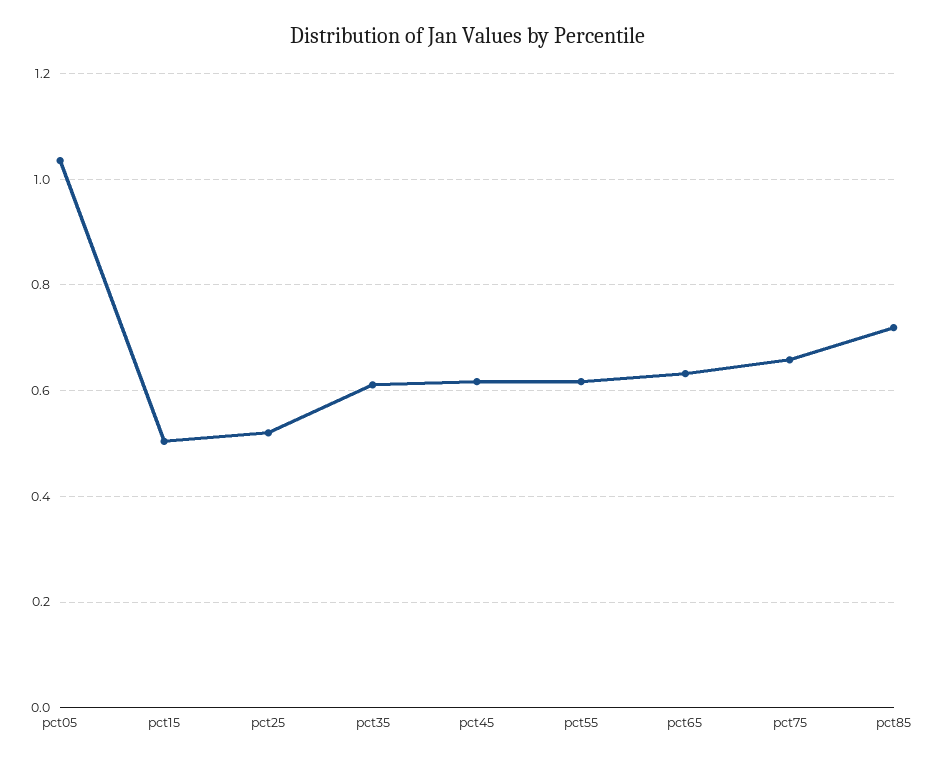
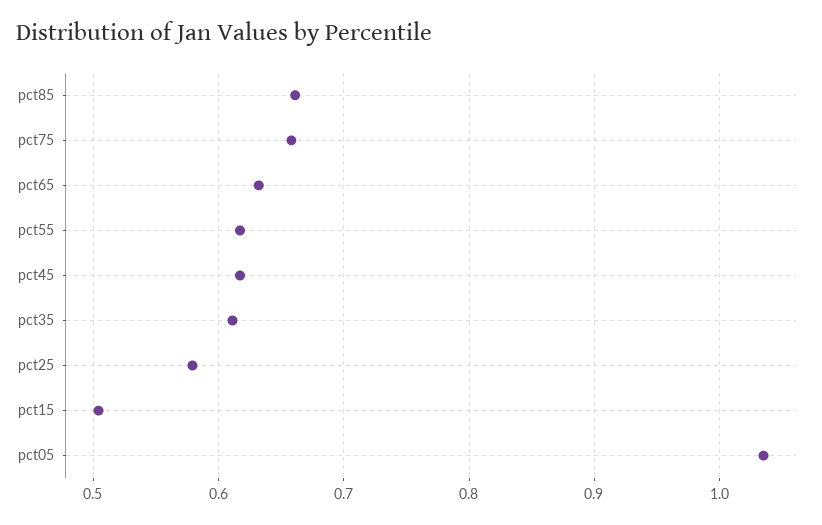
pct25: 0.52 -> 0.58
pct85: 0.72 -> 0.66

